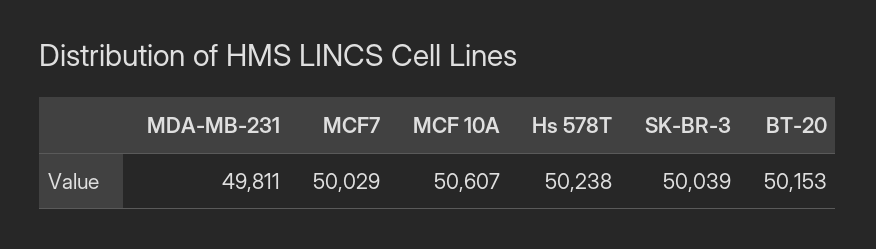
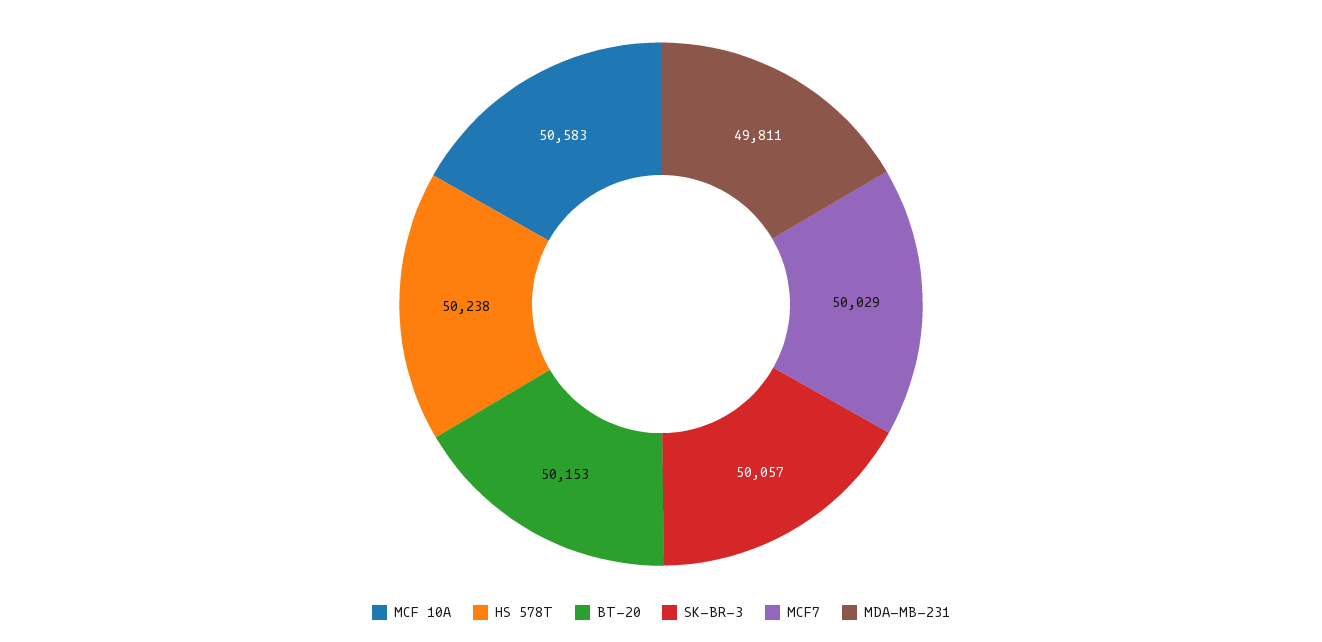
MCF 10A: 50607 -> 50583
SK-BR-3: 50039 -> 50057

